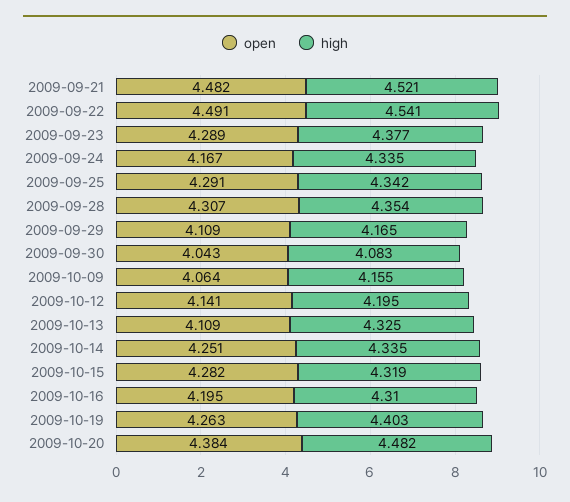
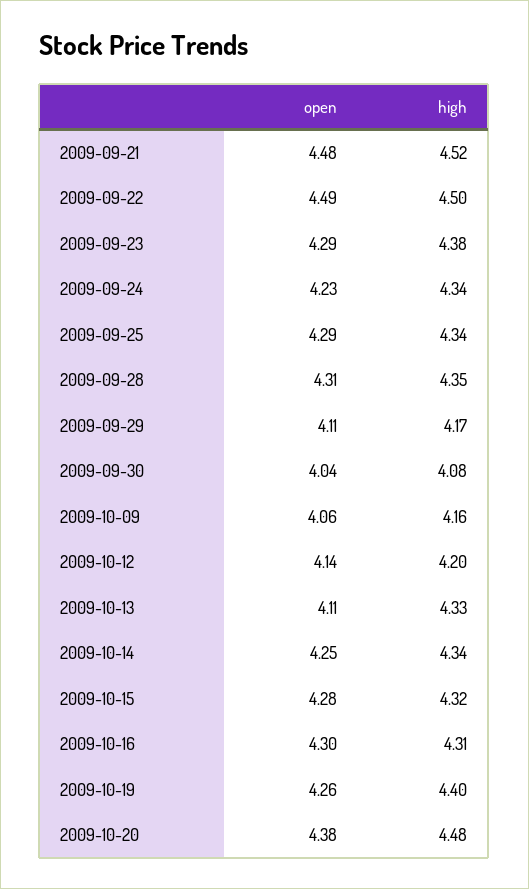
high, 2009-09-22: 4.541 -> 4.5
open, 2009-09-24: 4.167 -> 4.23
open, 2009-10-16: 4.195 -> 4.3

